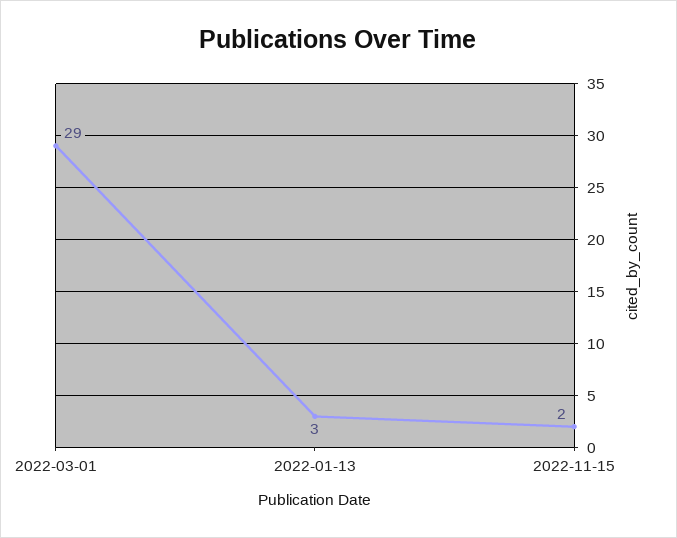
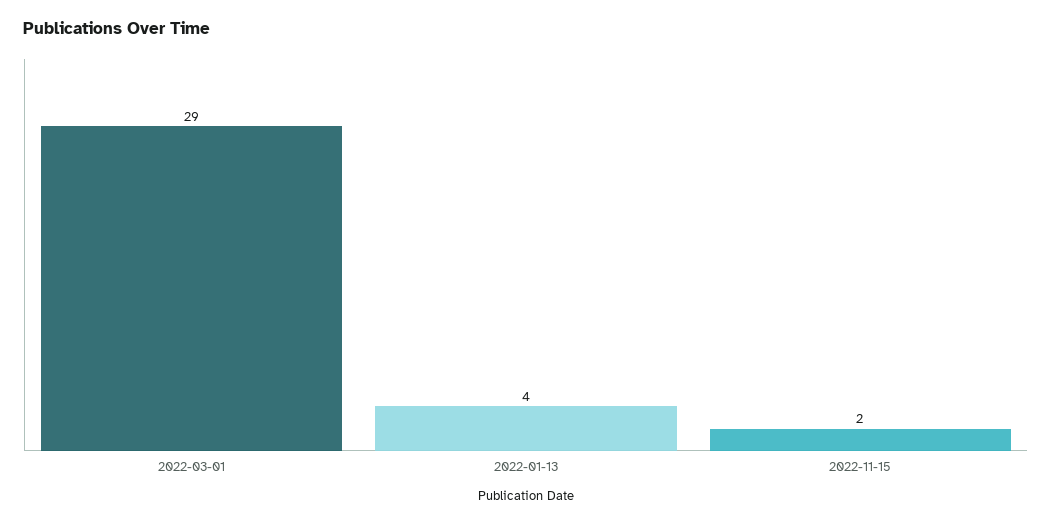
2022-01-13: 3 -> 4

